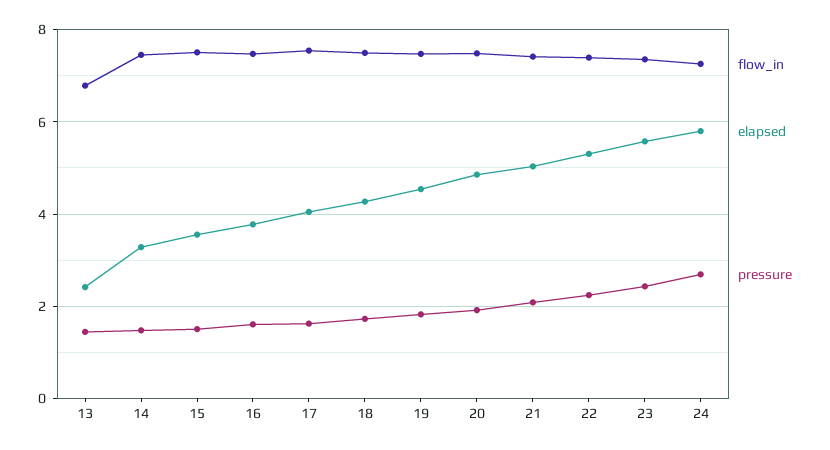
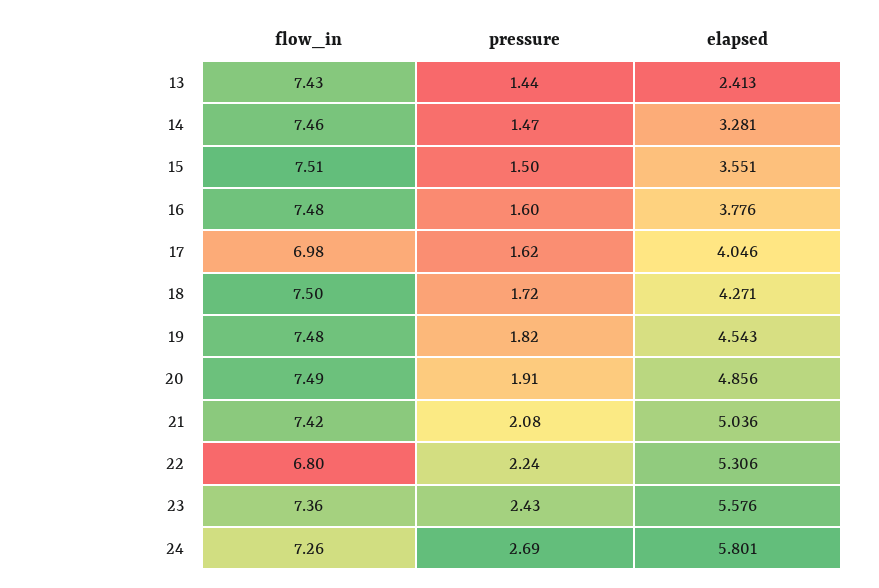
flow_in, 13: 6.8 -> 7.43
flow_in, 17: 7.6 -> 6.98
flow_in, 22: 7.4 -> 6.8

